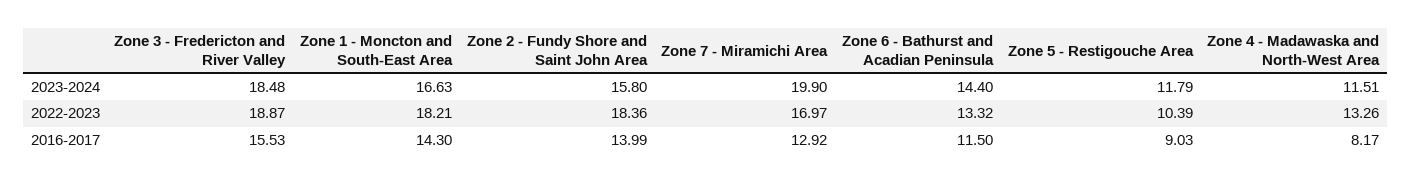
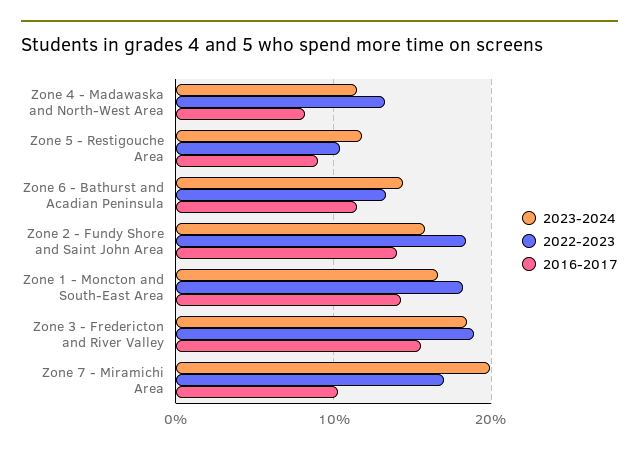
2016-2017, Zone 7 - Miramichi Area: 12.92 -> 10

